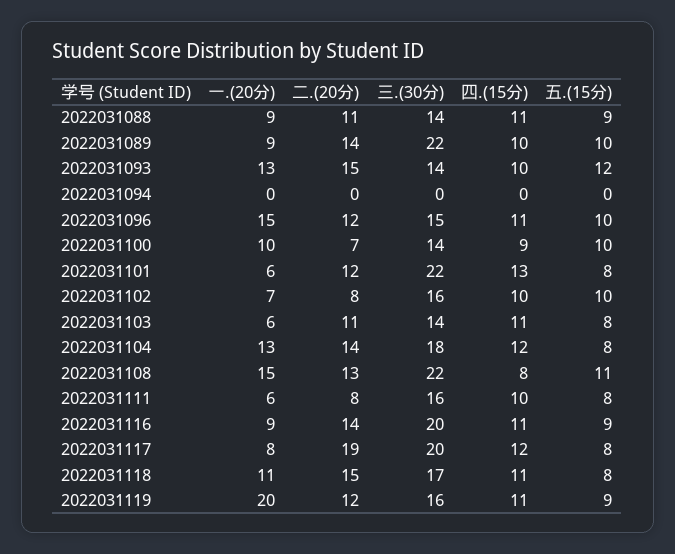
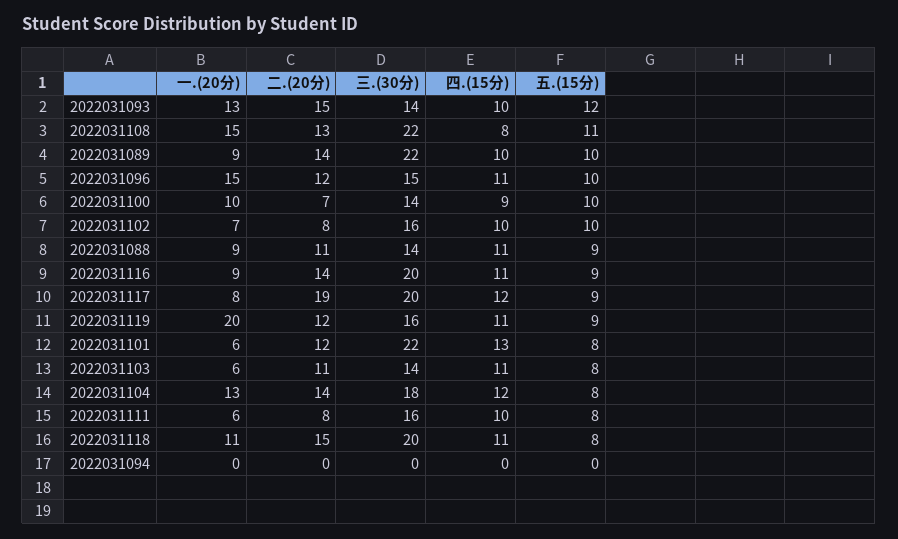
五.(15分), 2022031117: 8 -> 9
三.(30分), 2022031118: 17 -> 20

